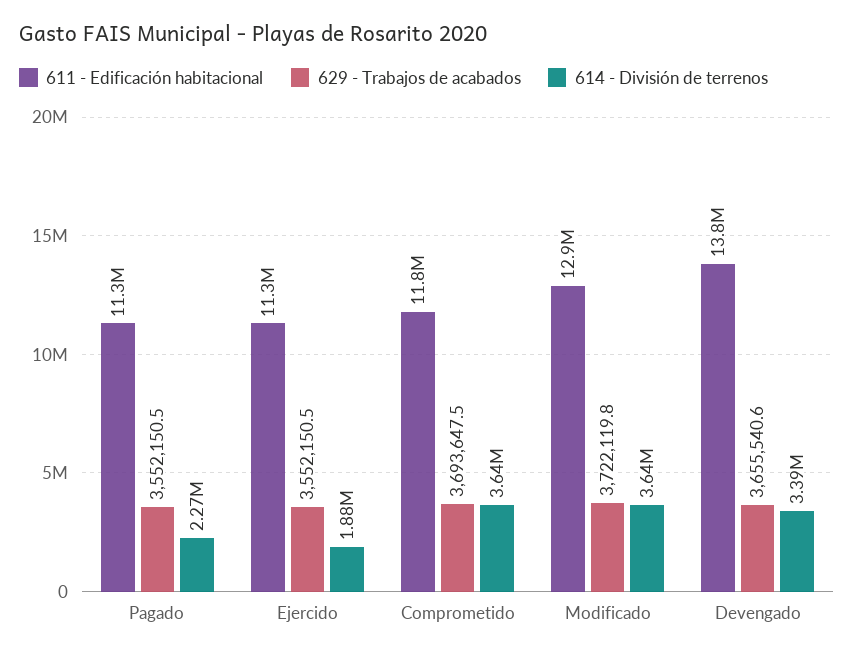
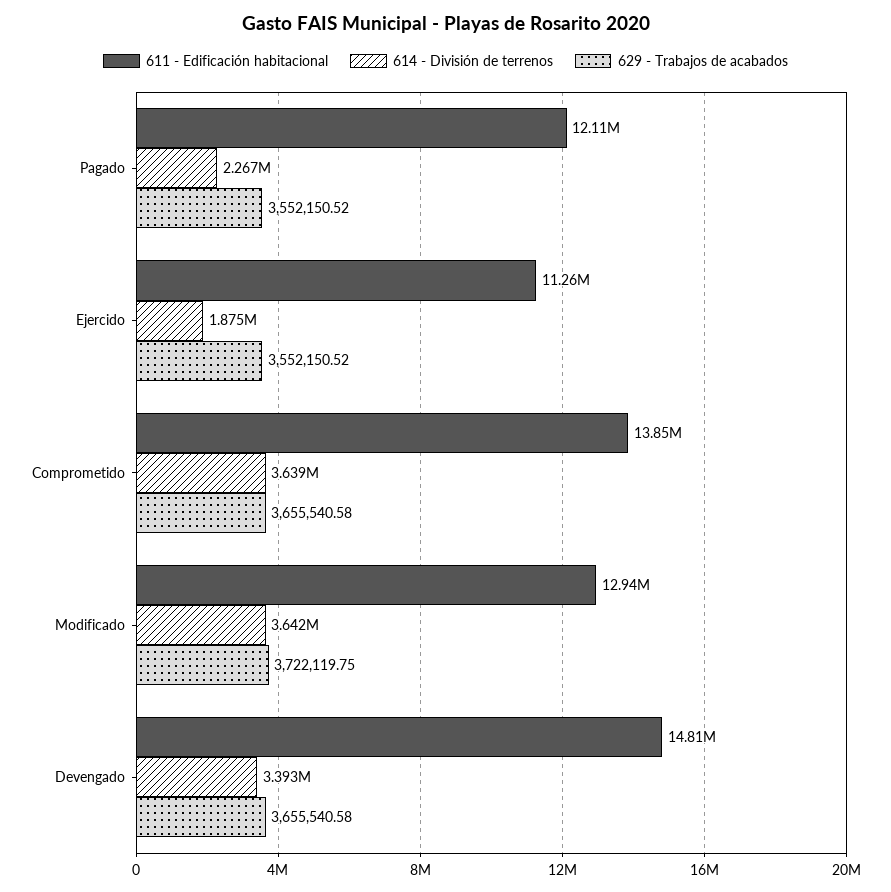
611 - Edificación habitacional, Pagado: 11300000 -> 12110000
611 - Edificación habitacional, Comprometido: 11800000 -> 13850000
629 - Trabajos de acabados, Comprometido: 3693647.5 -> 3655540.58
611 - Edificación habitacional, Devengado: 13800000 -> 14810000

